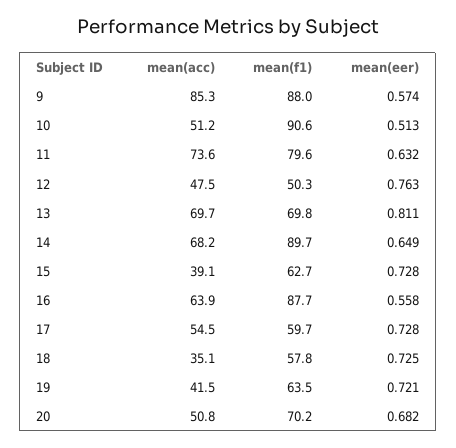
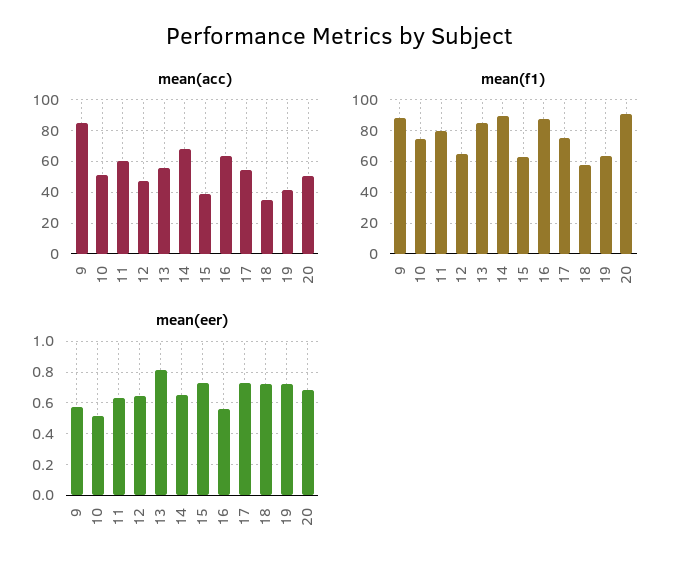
mean(f1), 10: 90.6 -> 75
mean(acc), 11: 73.6 -> 60
mean(f1), 12: 50.3 -> 65
mean(eer), 12: 0.763 -> 0.65
mean(acc), 13: 69.7 -> 55
mean(f1), 13: 69.8 -> 85
mean(f1), 17: 59.7 -> 75
mean(f1), 20: 70.2 -> 90

